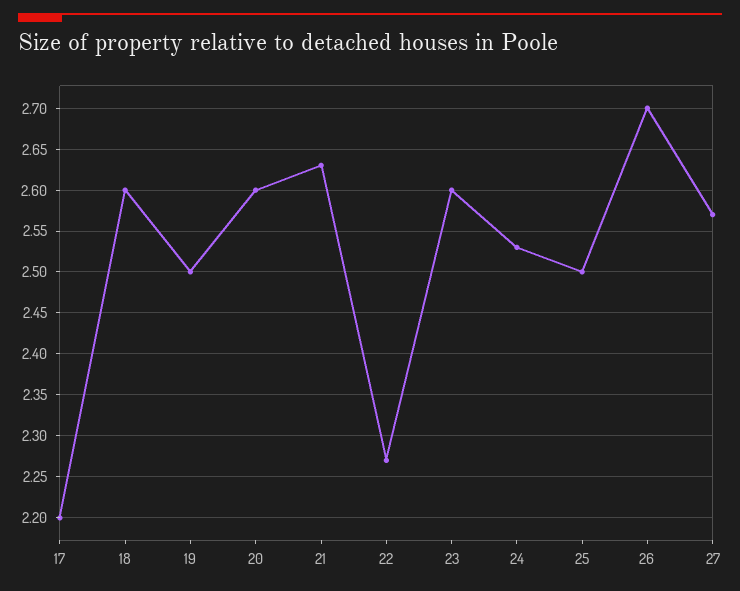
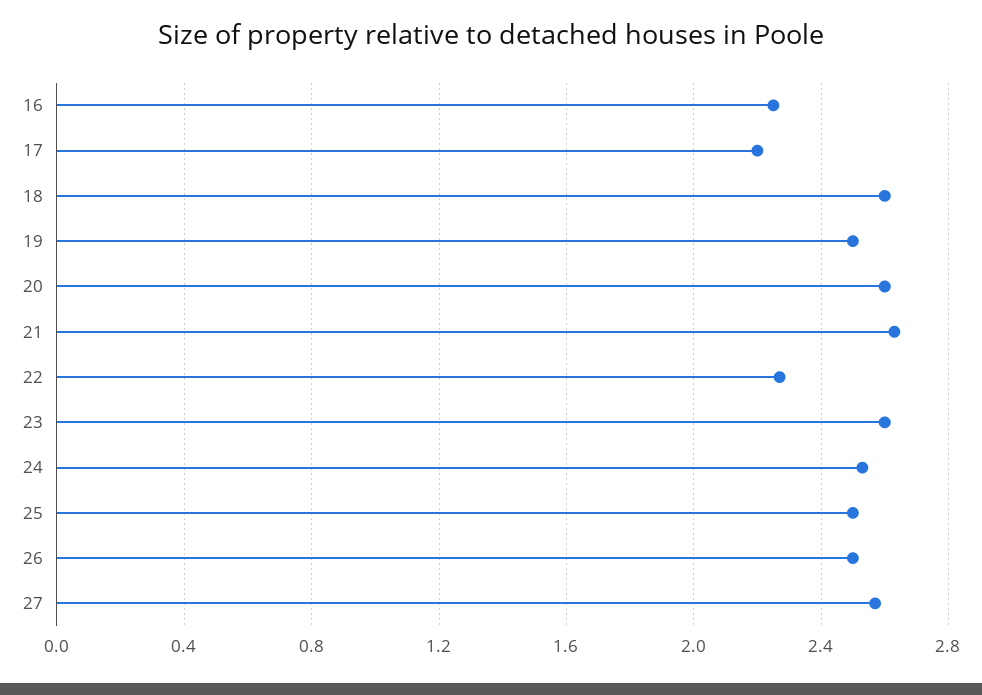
26: 2.7 -> 2.5
16: none -> 2.25

